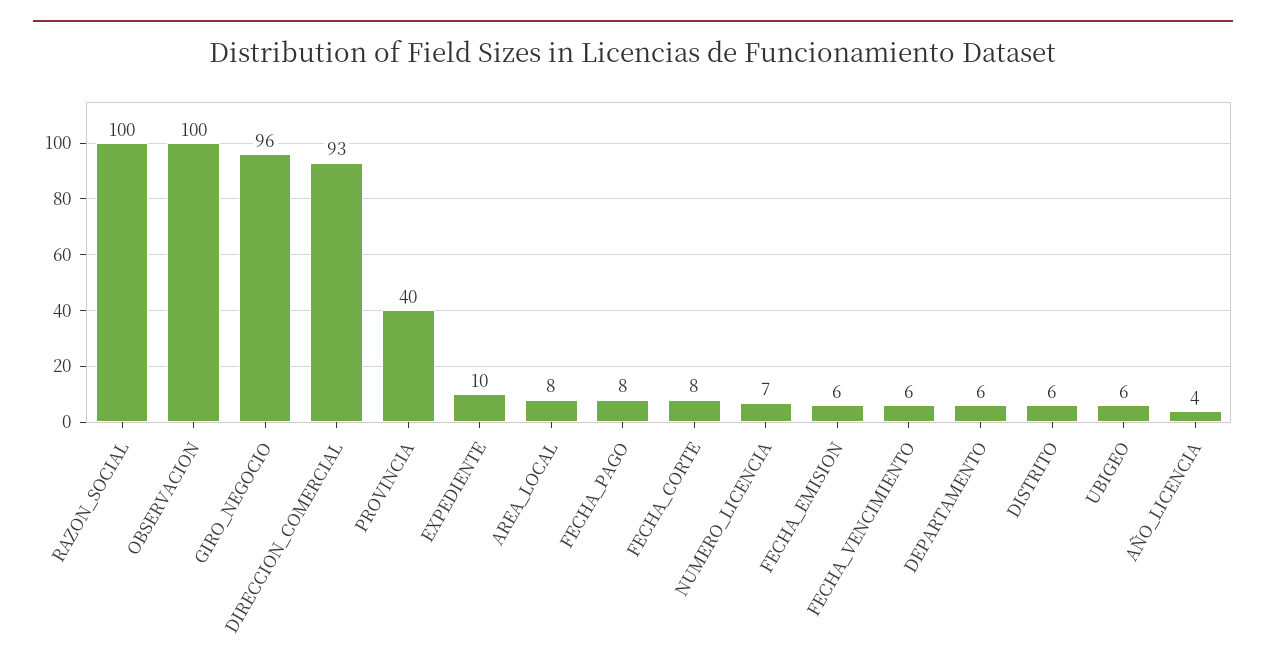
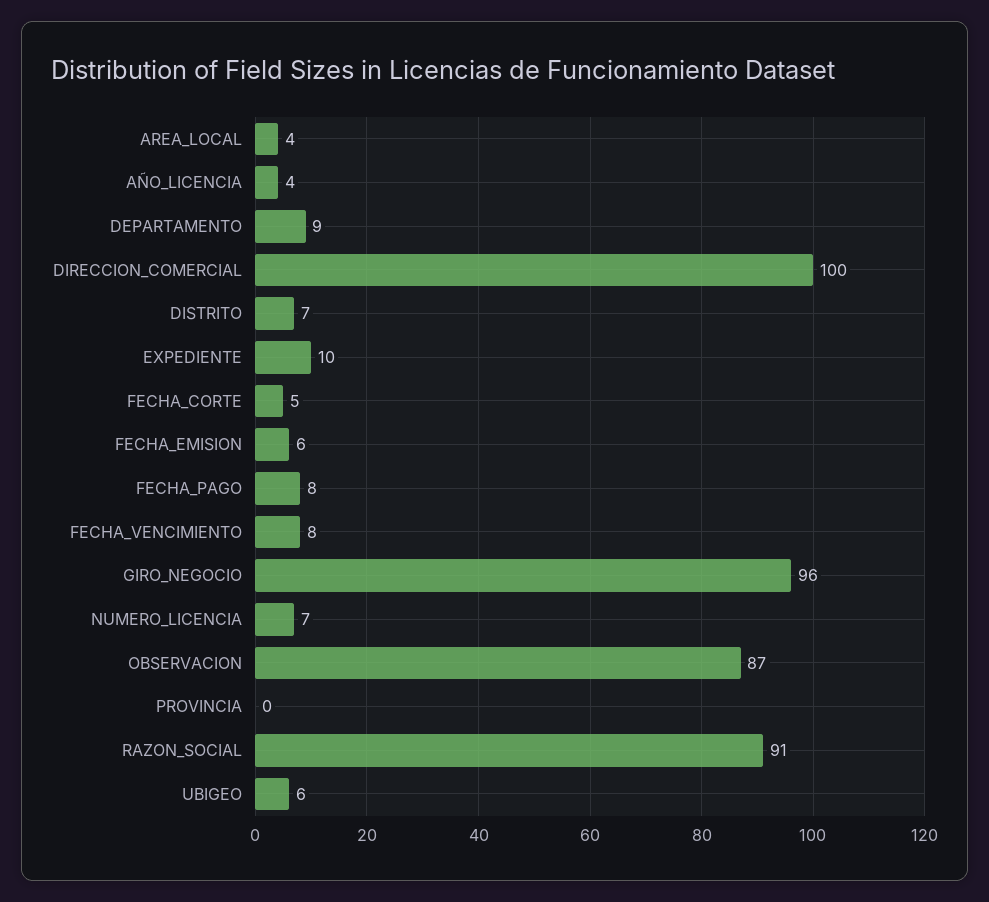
RAZON_SOCIAL: 100 -> 91
OBSERVACION: 100 -> 87
DIRECCION_COMERCIAL: 93 -> 100
PROVINCIA: 40 -> 0
AREA_LOCAL: 8 -> 4
FECHA_CORTE: 8 -> 5
FECHA_VENCIMIENTO: 6 -> 8
DEPARTAMENTO: 6 -> 9
DISTRITO: 6 -> 7

